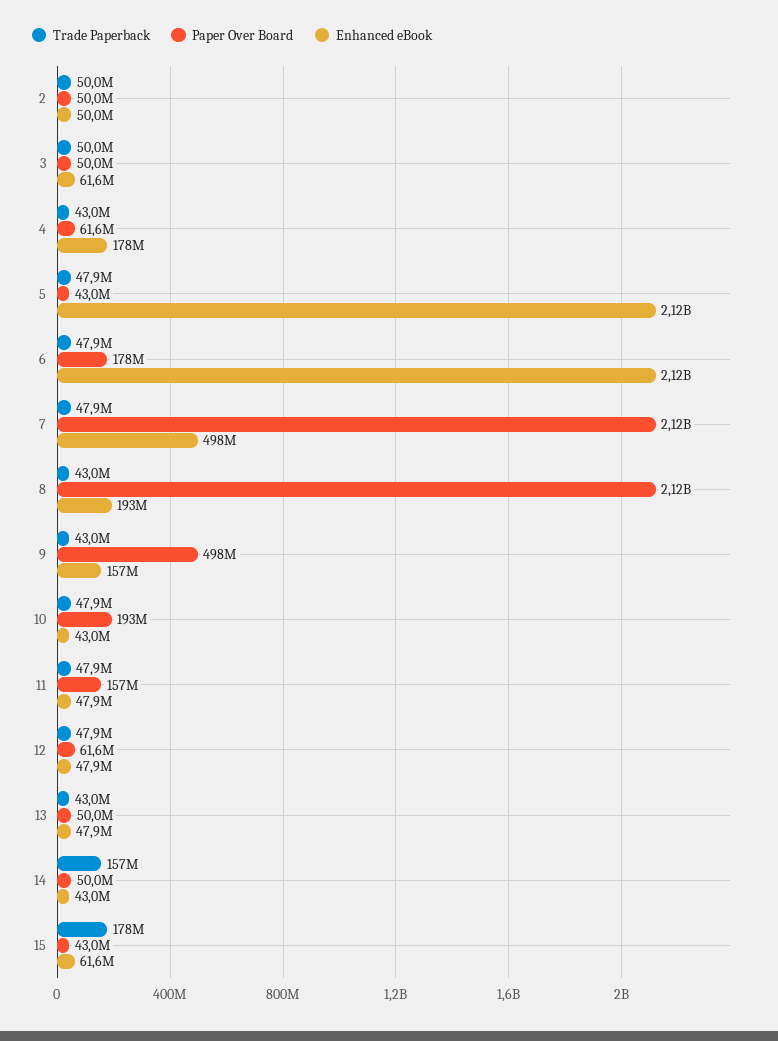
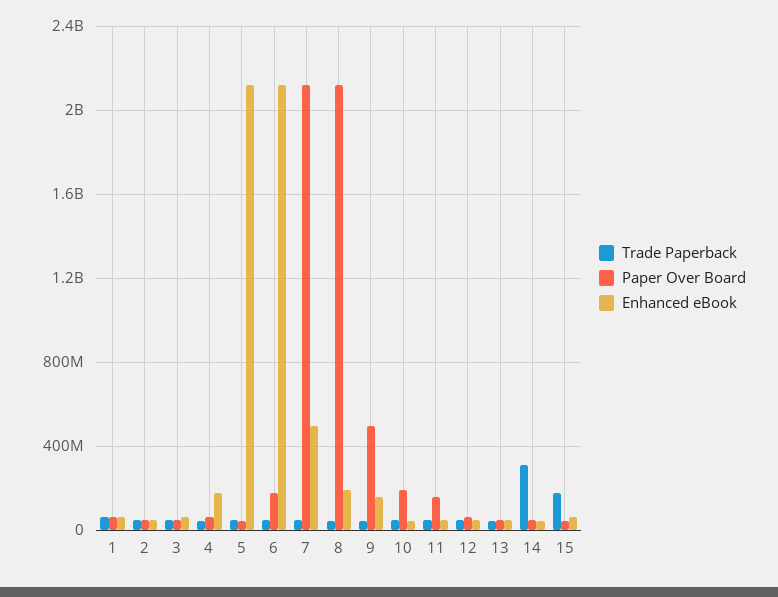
Trade Paperback, 14: 157000000 -> 300000000
Trade Paperback, 1: none -> 50000000
Paper Over Board, 1: none -> 50000000
Enhanced eBook, 1: none -> 50000000

